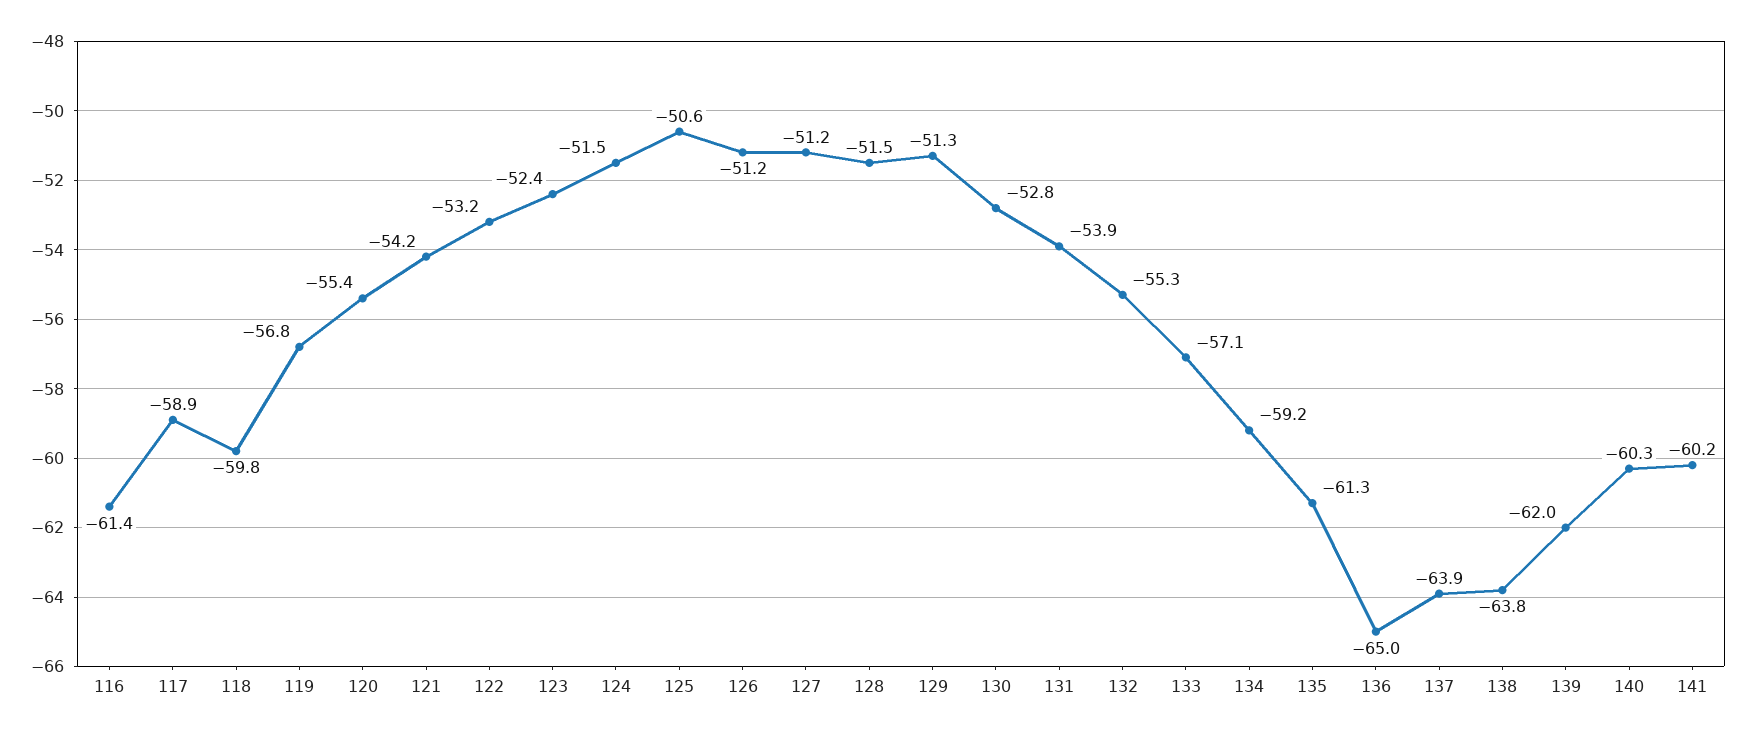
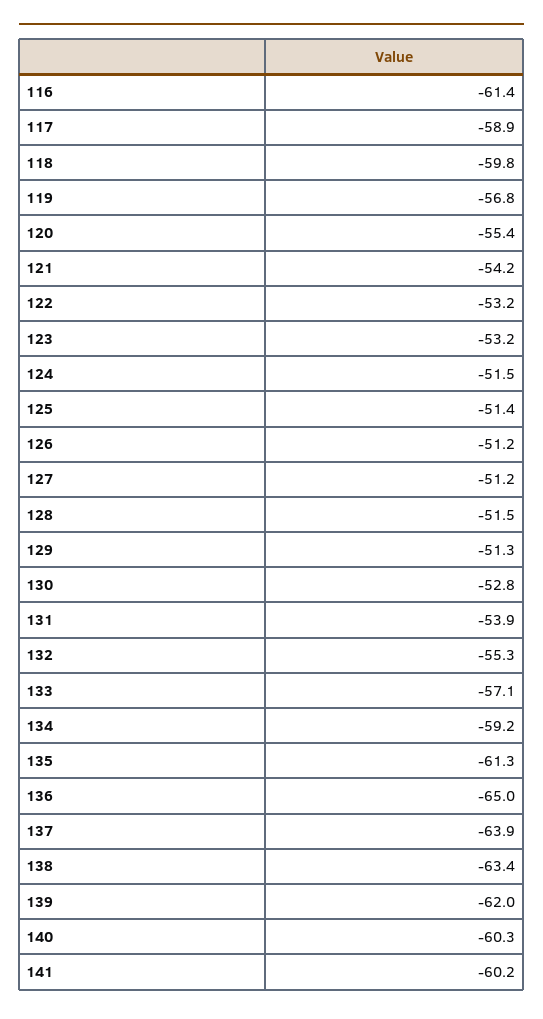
123: -52.4 -> -53.2
125: -50.6 -> -51.4
138: -63.8 -> -63.4

